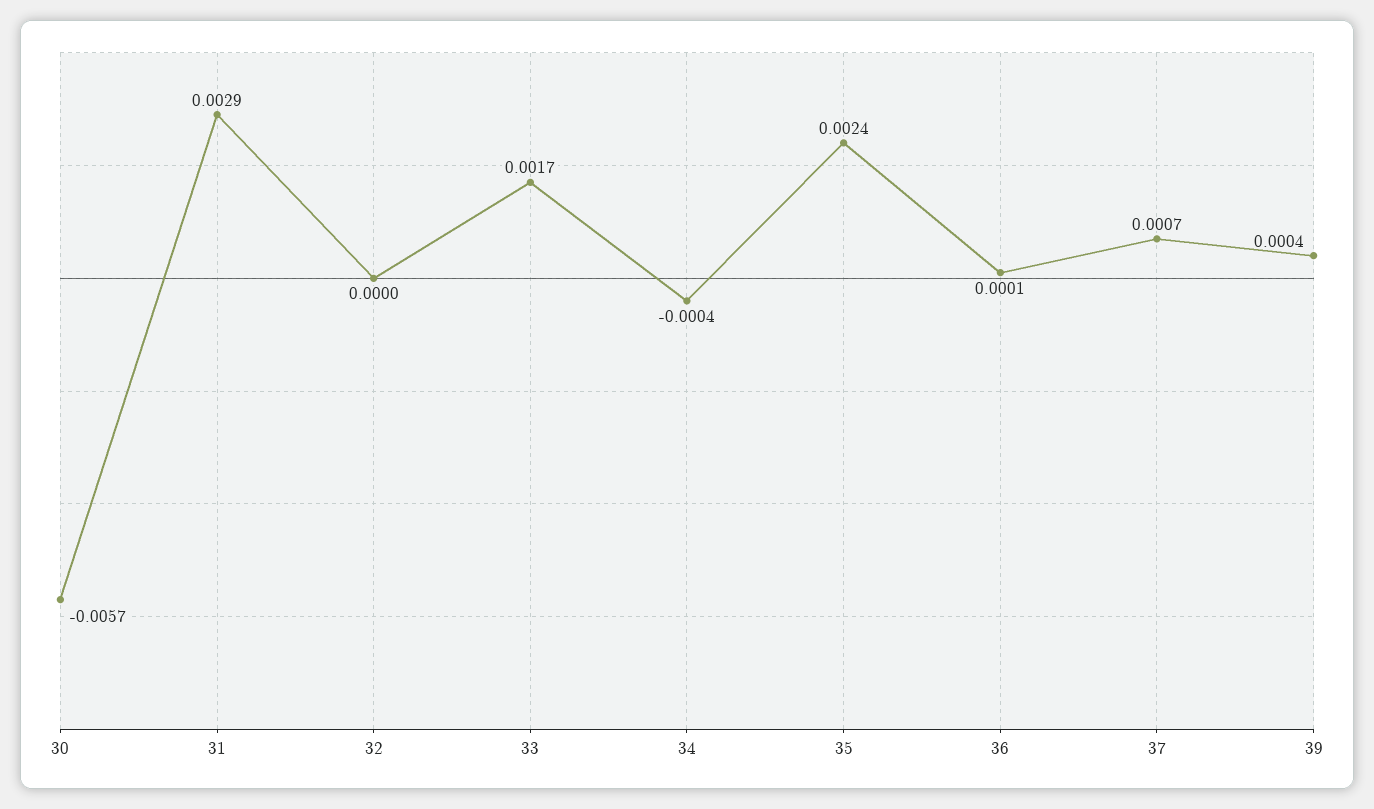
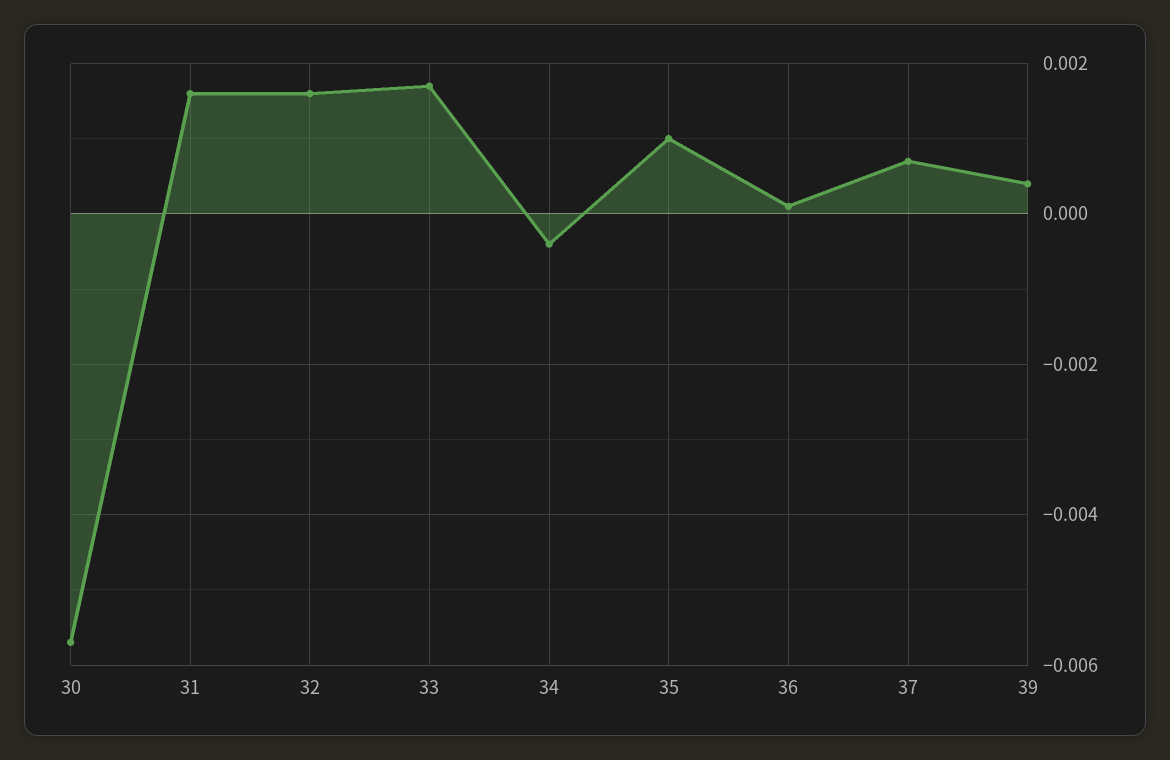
31: 0.0029 -> 0.0015
32: 0 -> 0.0015
35: 0.0024 -> 0.001

